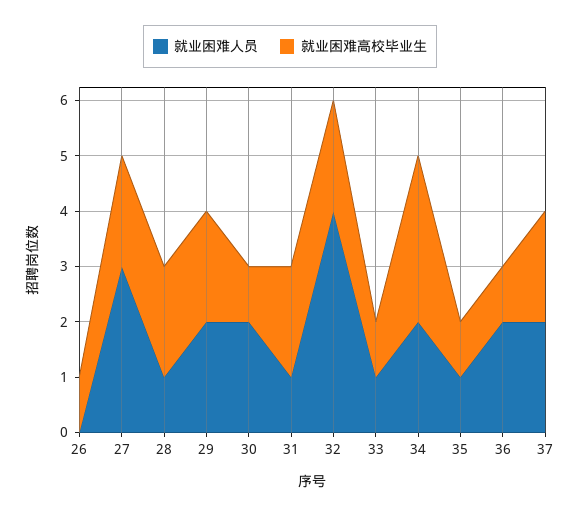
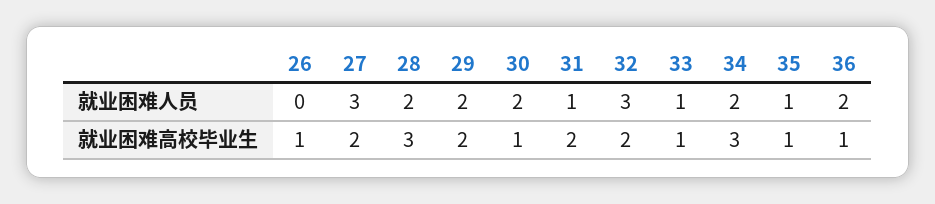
就业困难人员, 28: 1 -> 2
就业困难高校毕业生, 28: 2 -> 3
就业困难人员, 32: 4 -> 3
就业困难人员, 37: 2 -> none
就业困难高校毕业生, 37: 2 -> none

